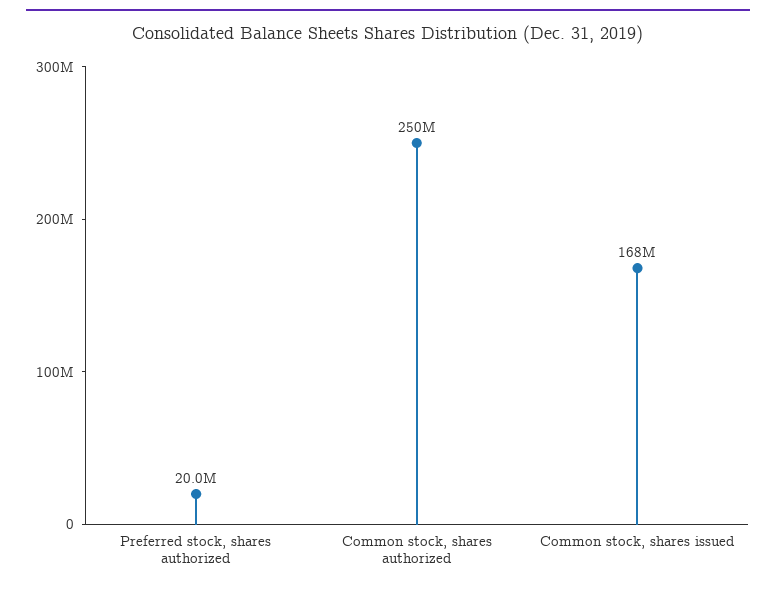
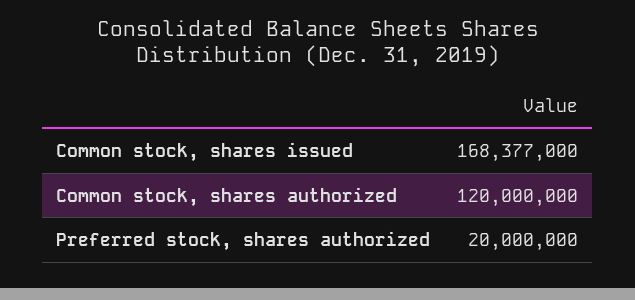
Common stock, shares authorized: 250000000 -> 120000000

